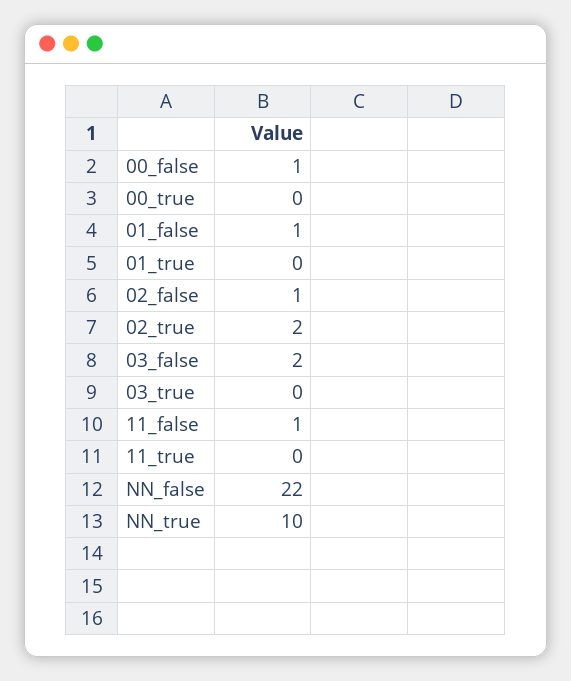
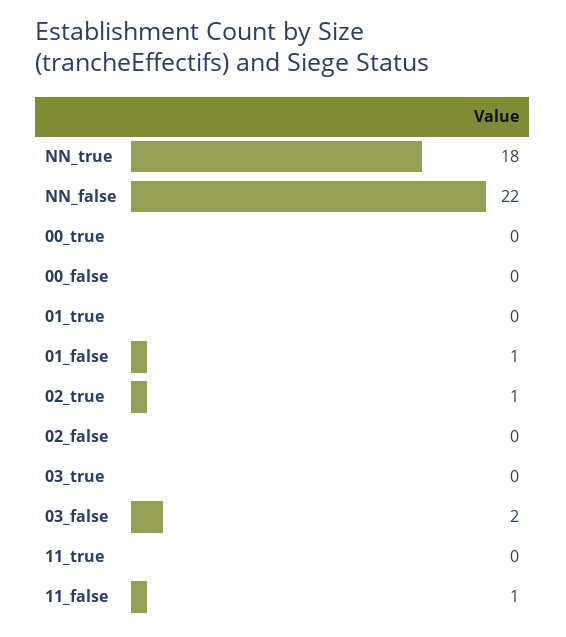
00_false: 1 -> 0
02_false: 1 -> 0
02_true: 2 -> 1
NN_true: 10 -> 18

